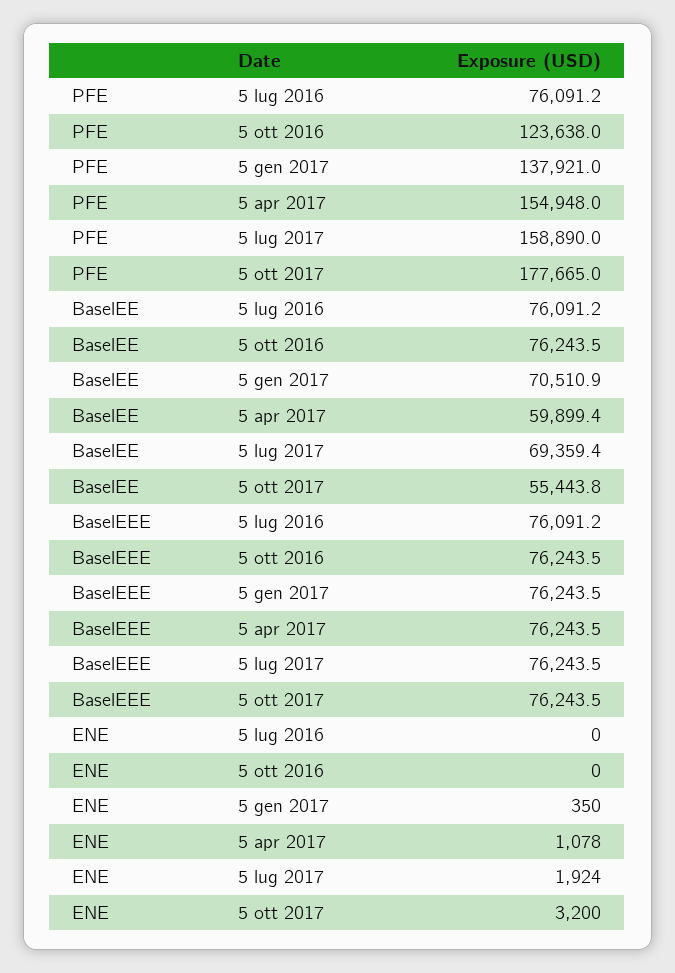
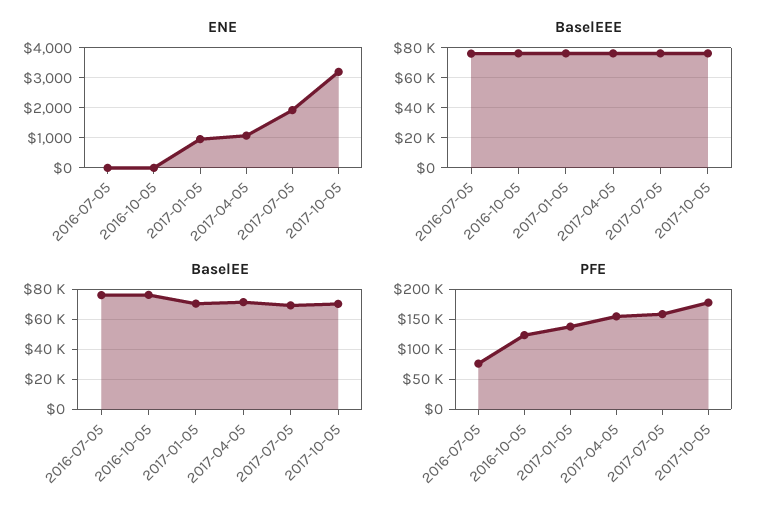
BaselEE, 5 apr 2017: 59899.4 -> 70000
BaselEE, 5 ott 2017: 55443.8 -> 70000
ENE, 5 gen 2017: 350 -> 1000

